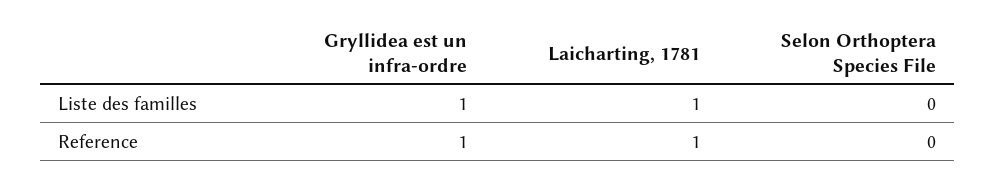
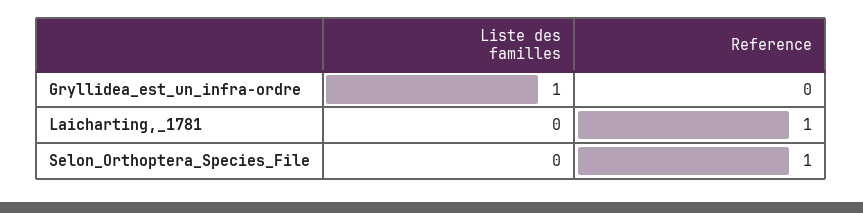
Laicharting, 1781, Liste des familles: 1 -> 0
Gryllidea est un infra-ordre, Reference: 1 -> 0
Selon Orthoptera Species File, Reference: 0 -> 1

